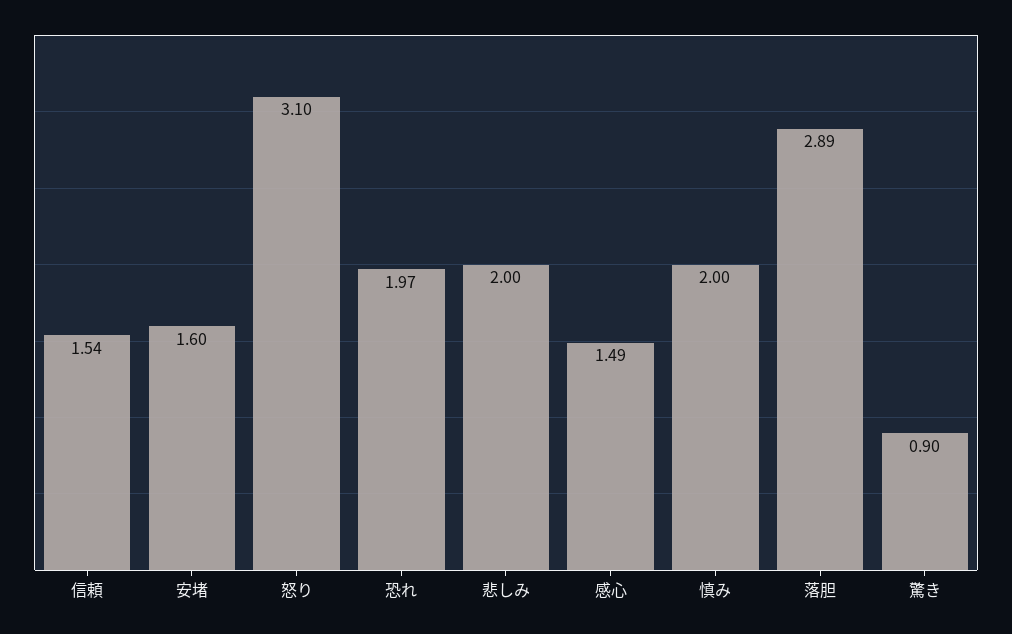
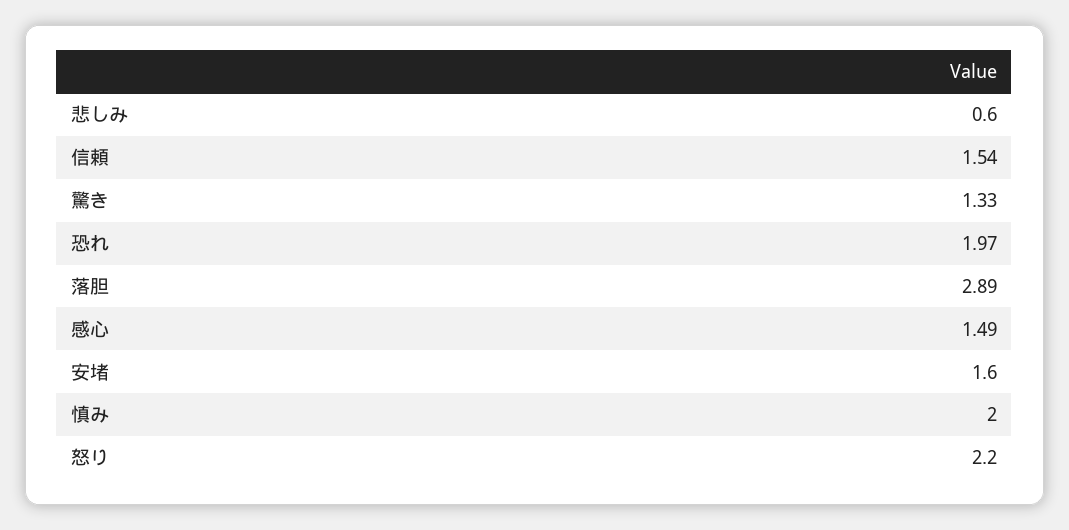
怒り: 3.1 -> 2.2
悲しみ: 2 -> 0.6
驚き: 0.9 -> 1.33

